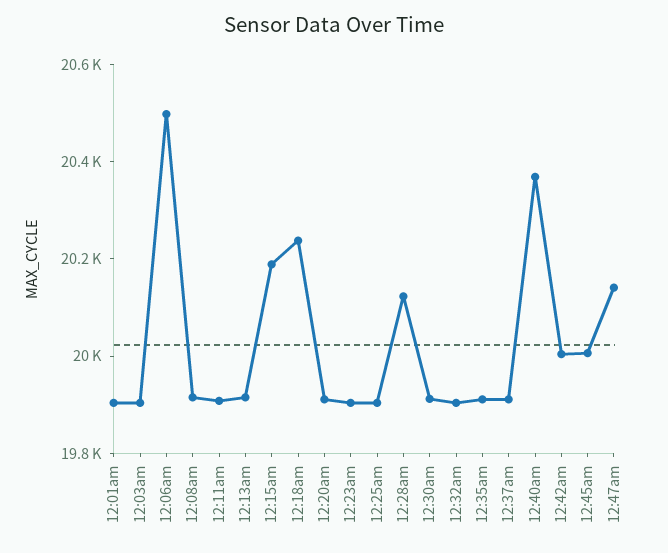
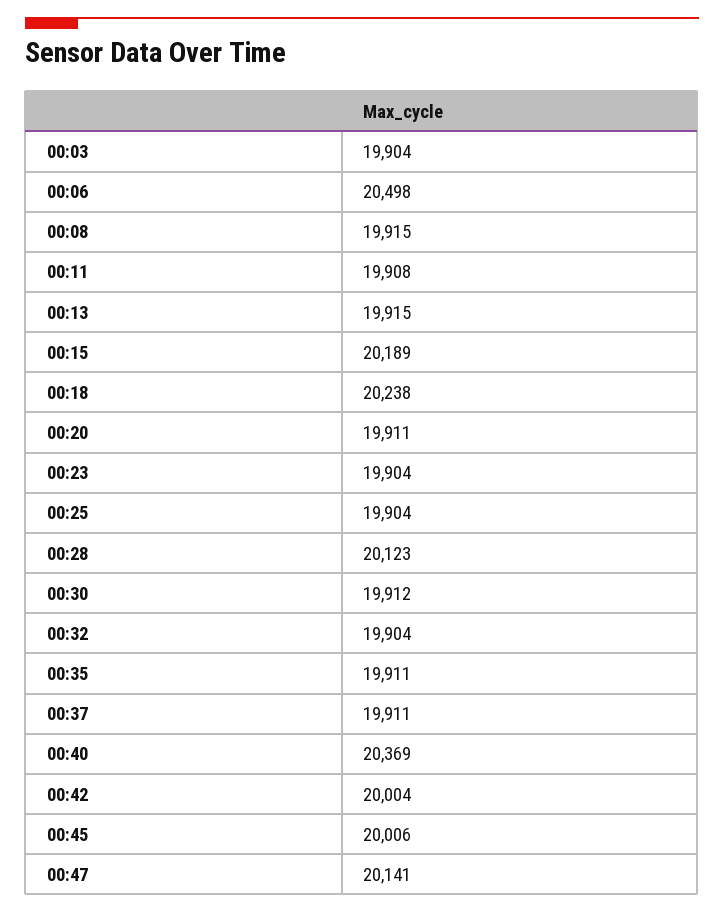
12:01am: 19900 -> none

